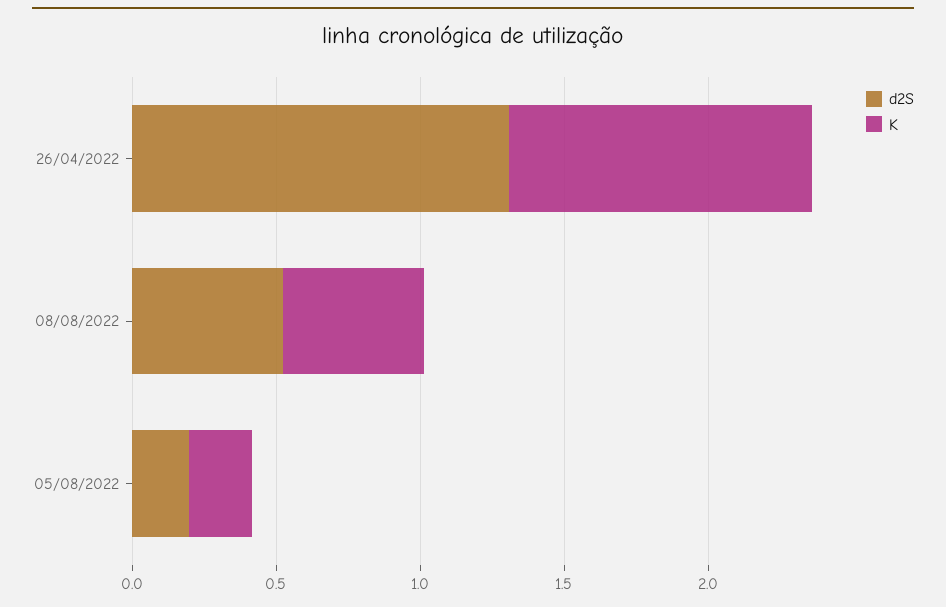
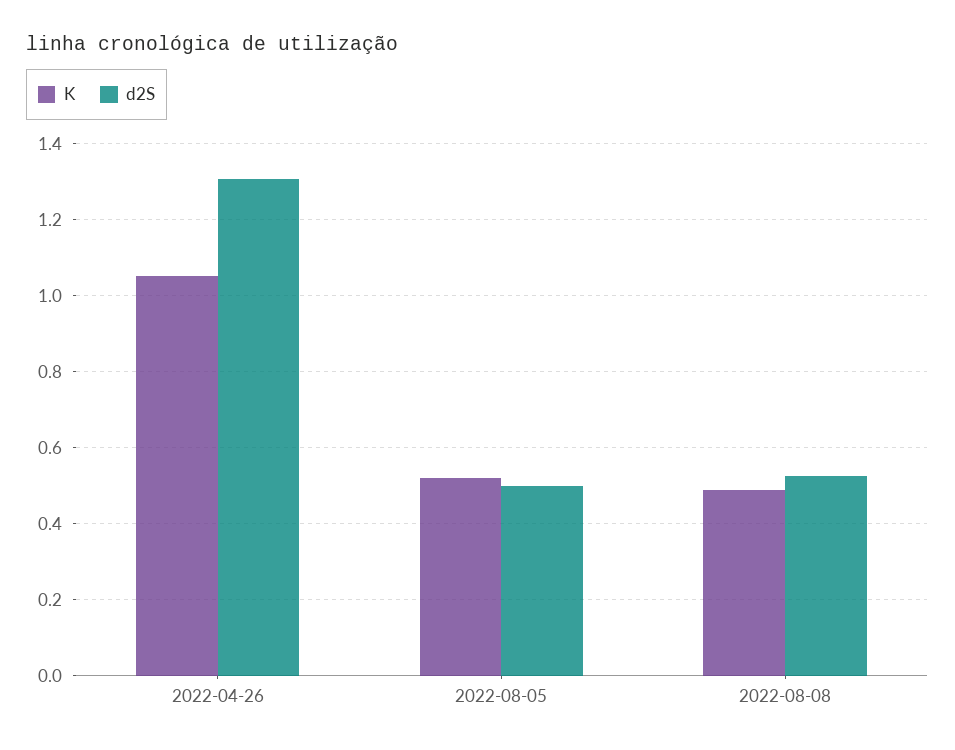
d2S, 05/08/2022: 0.2 -> 0.5
K, 05/08/2022: 0.2 -> 0.52

